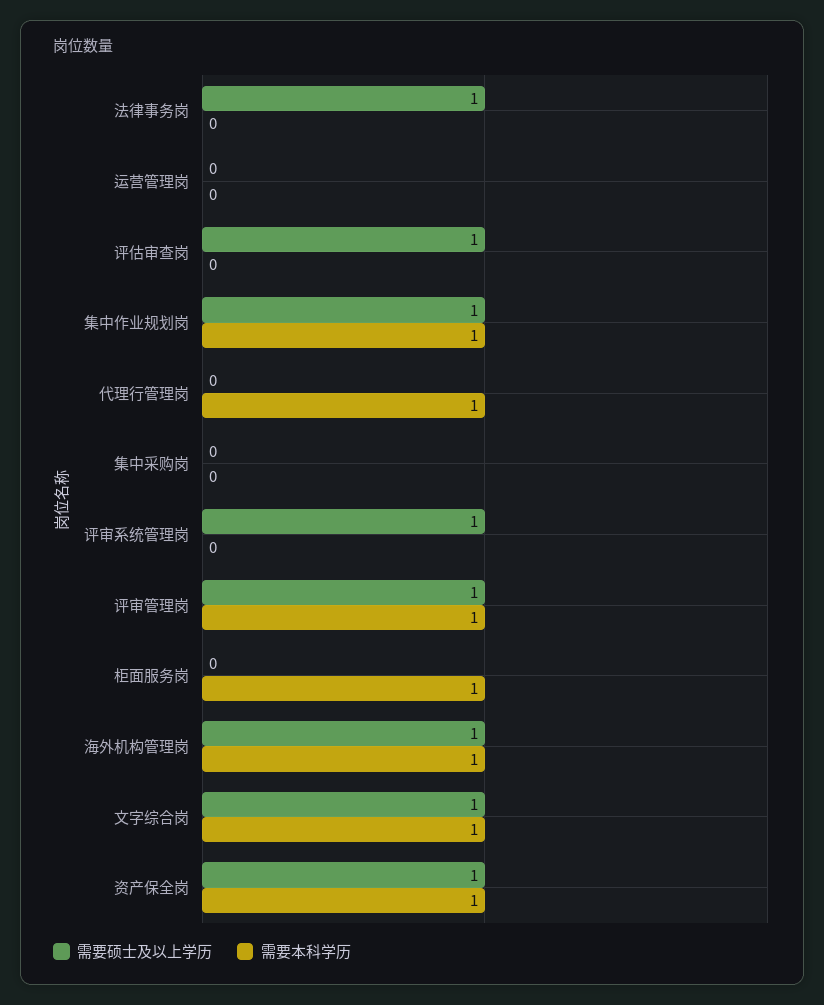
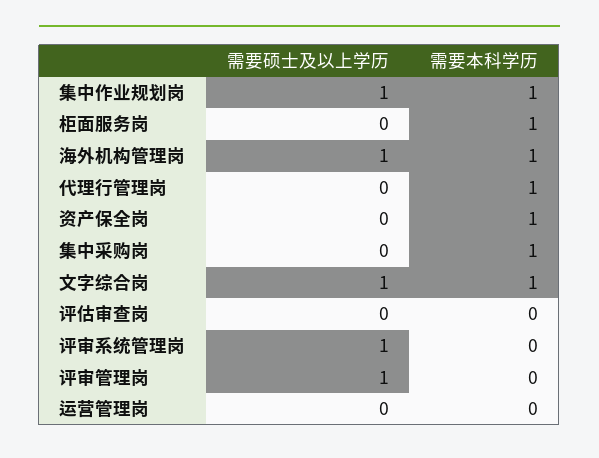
需要硕士及以上学历, 法律事务岗: 1 -> none
需要本科学历, 法律事务岗: 0 -> none
需要硕士及以上学历, 评估审查岗: 1 -> 0
需要本科学历, 集中采购岗: 0 -> 1
需要本科学历, 评审管理岗: 1 -> 0
需要硕士及以上学历, 资产保全岗: 1 -> 0

